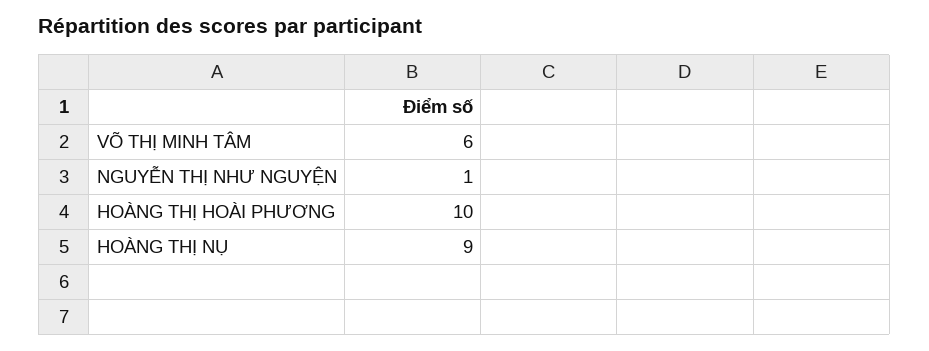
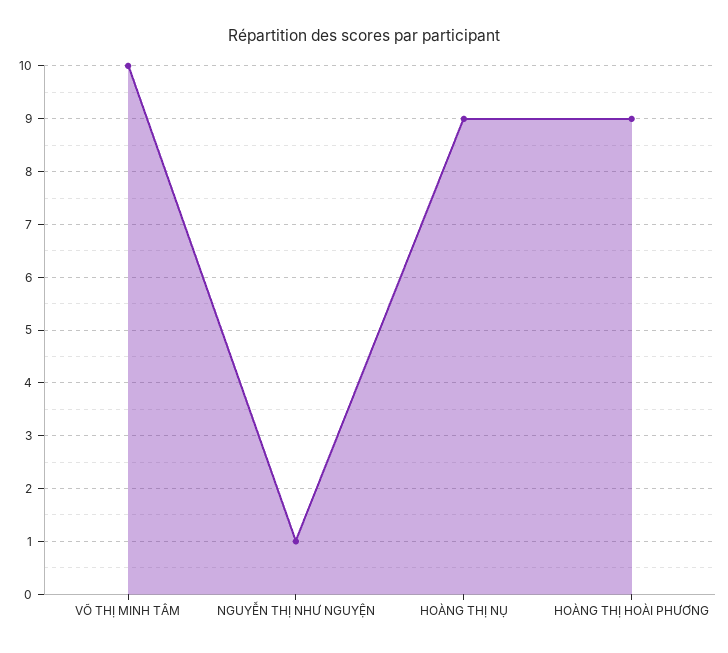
VÕ THỊ MINH TÂM: 6 -> 10
HOÀNG THỊ HOÀI PHƯƠNG: 10 -> 9

